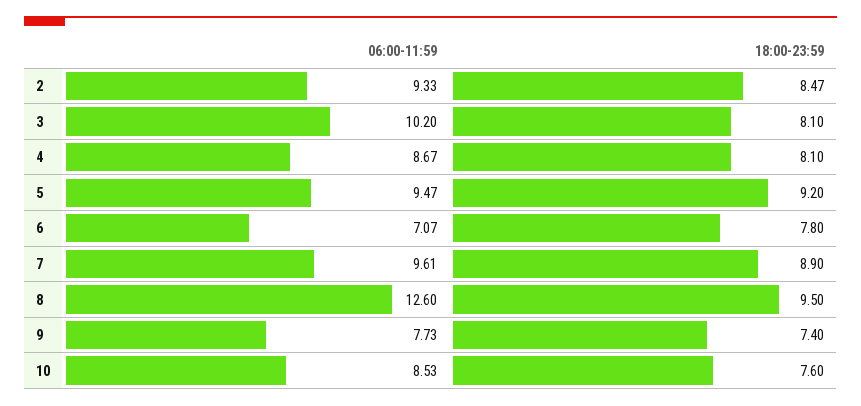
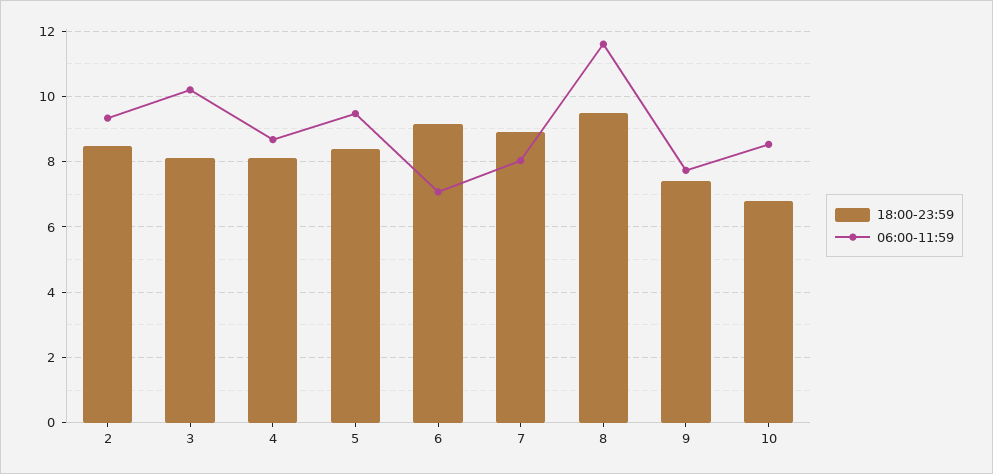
18:00-23:59, 5: 9.2 -> 8.4
18:00-23:59, 6: 7.8 -> 9.2
06:00-11:59, 7: 9.61 -> 8
06:00-11:59, 8: 12.6 -> 11.6
18:00-23:59, 10: 7.6 -> 6.8

